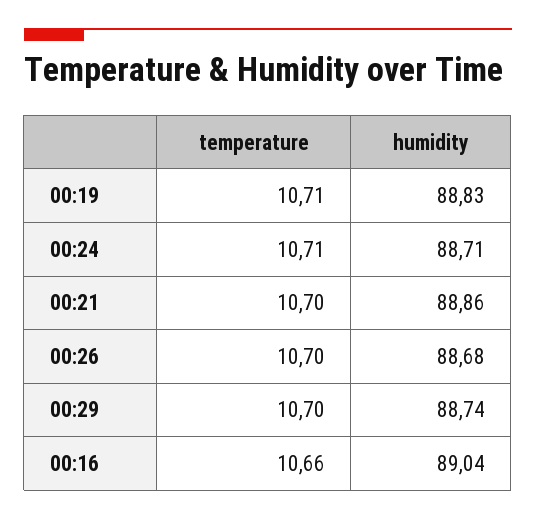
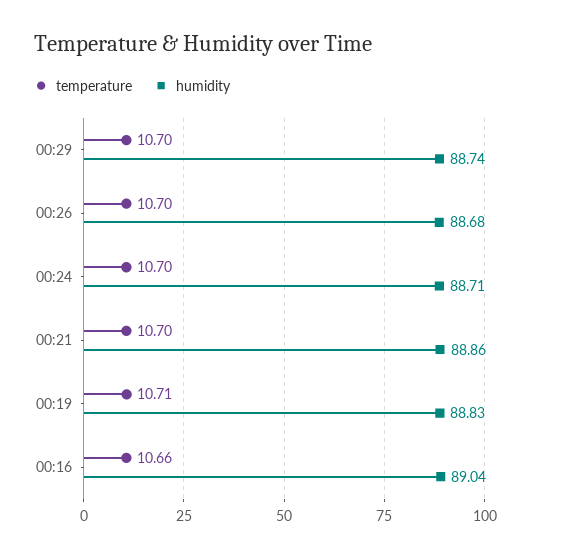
temperature, 00:24: 10.71 -> 10.7

